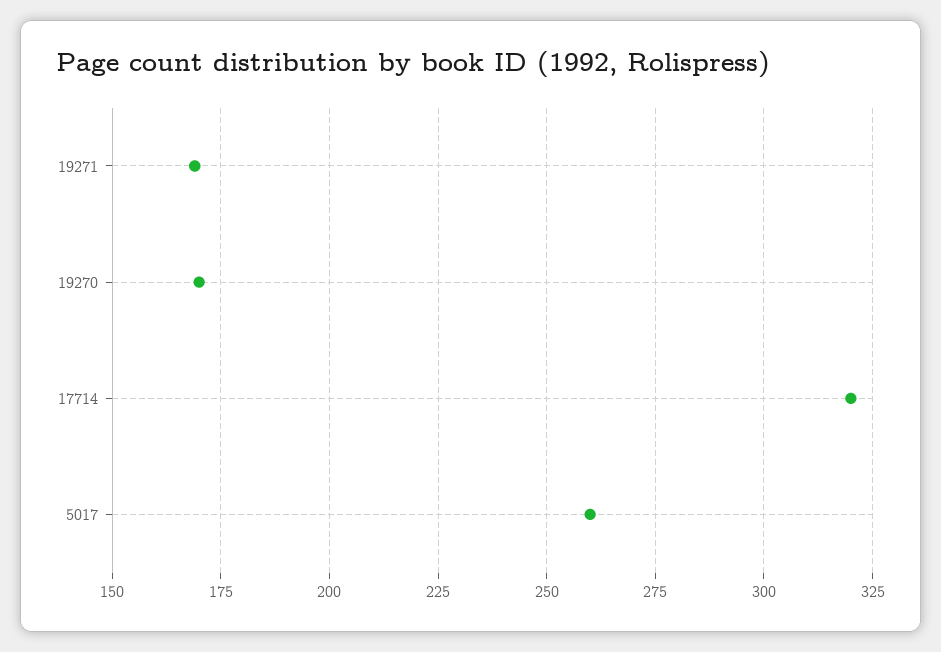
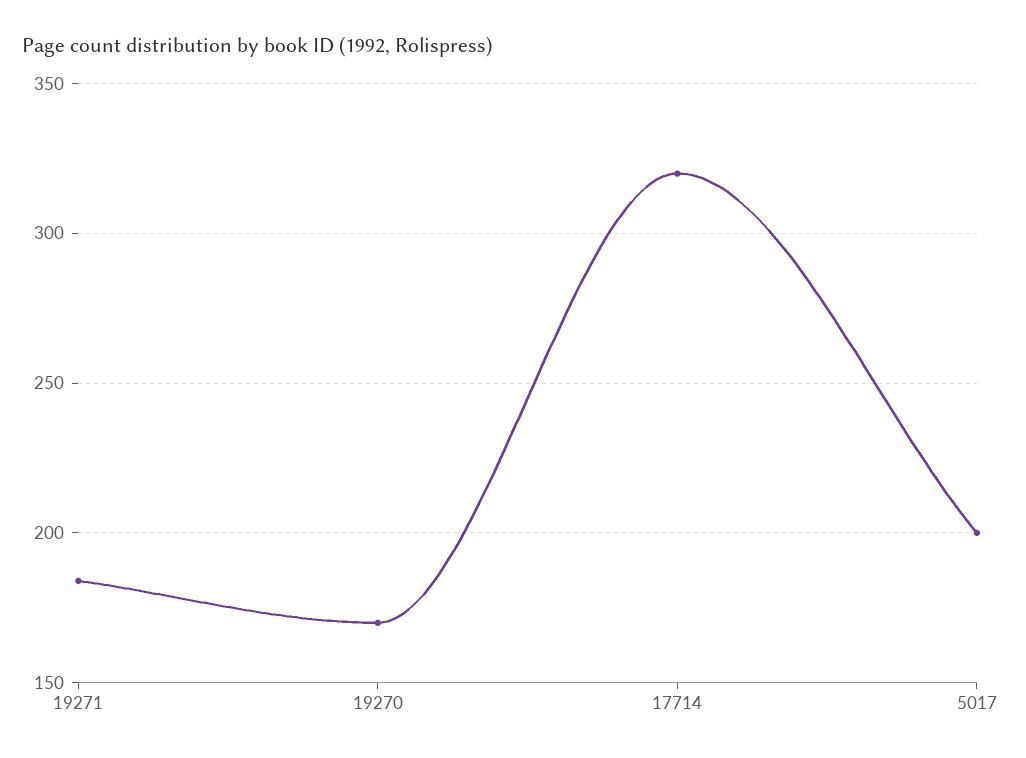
19271: 170 -> 185
5017: 260 -> 200

